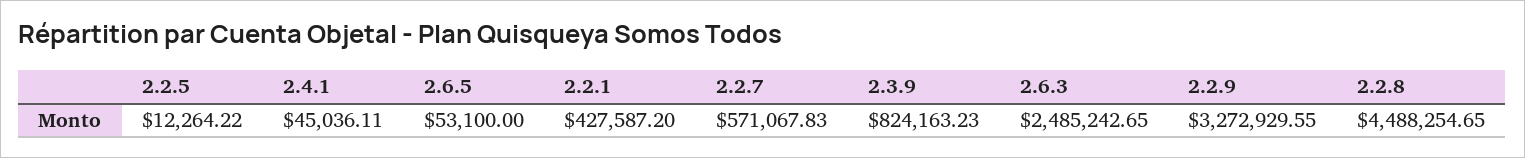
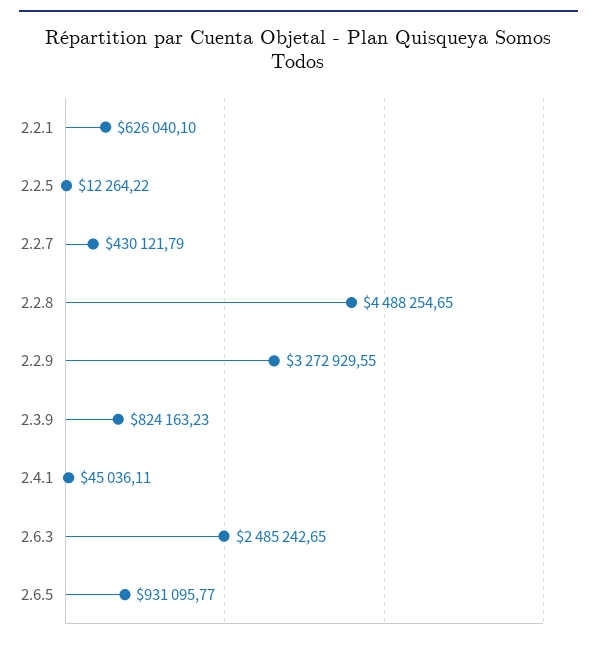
2.6.5: 53100 -> 931095.77
2.2.1: 427587.2 -> 626040.1
2.2.7: 571067.83 -> 430121.79

